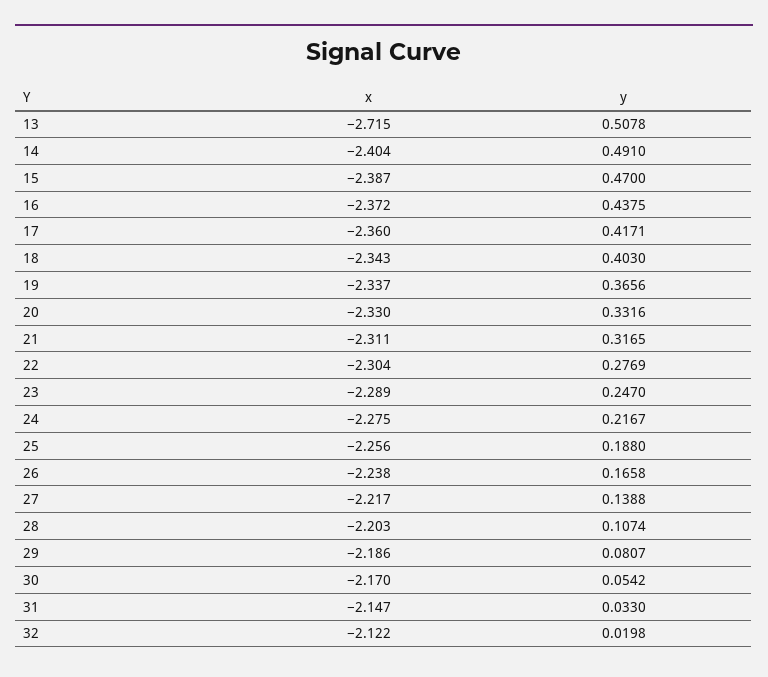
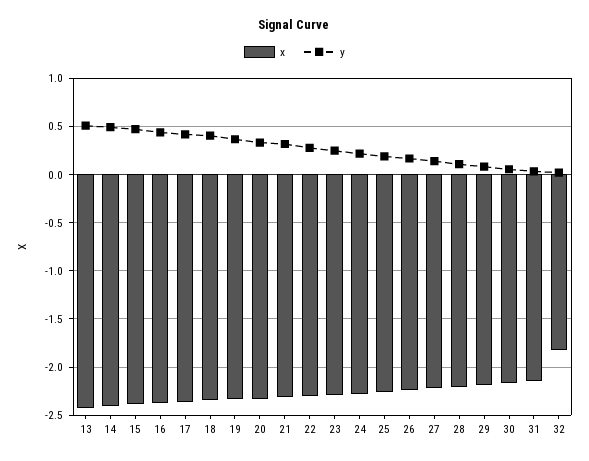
x, 13: -2.715 -> -2.4
x, 32: -2.122 -> -1.8

